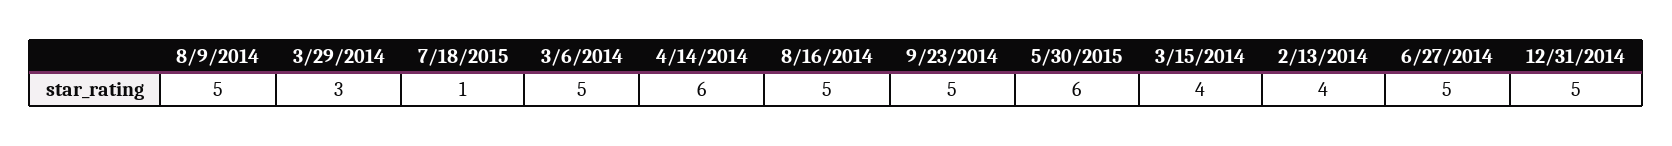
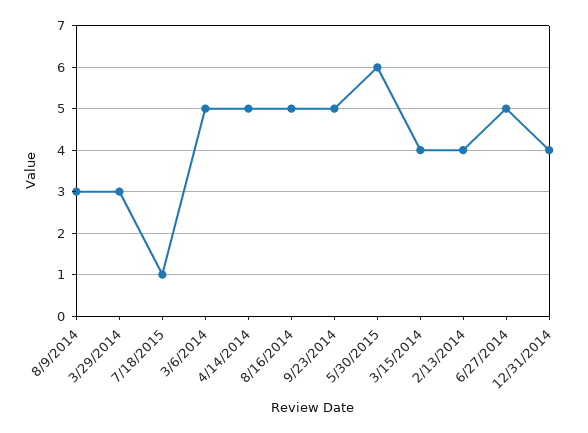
8/9/2014: 5 -> 3
4/14/2014: 6 -> 5
12/31/2014: 5 -> 4

